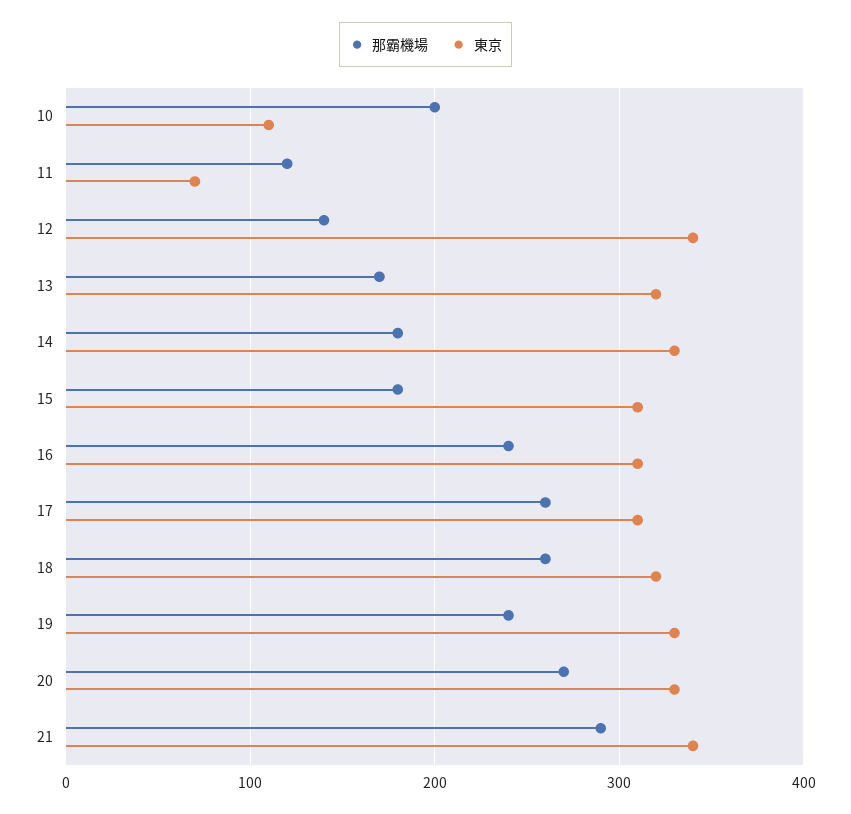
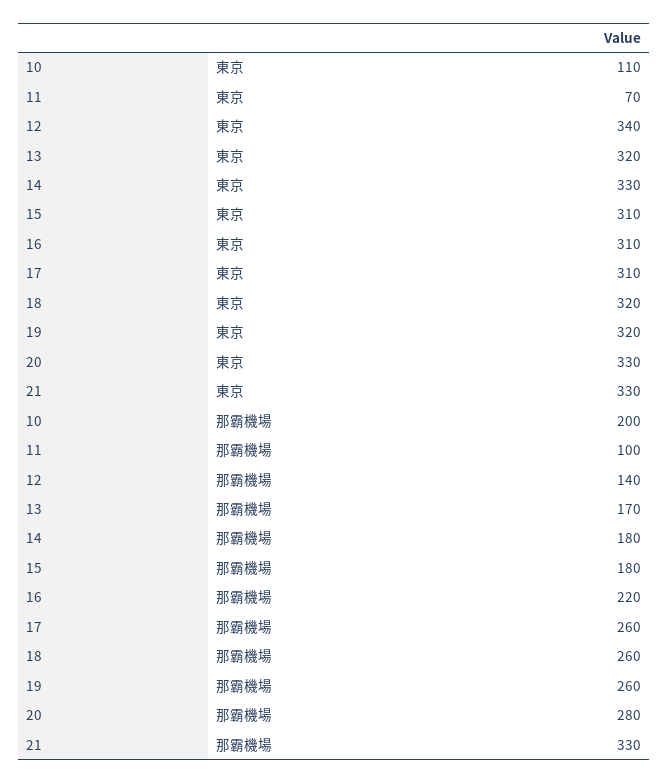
那霸機場, 11: 120 -> 100
那霸機場, 16: 240 -> 220
那霸機場, 19: 240 -> 260
東京, 19: 330 -> 320
那霸機場, 20: 270 -> 280
那霸機場, 21: 290 -> 330
東京, 21: 340 -> 330

